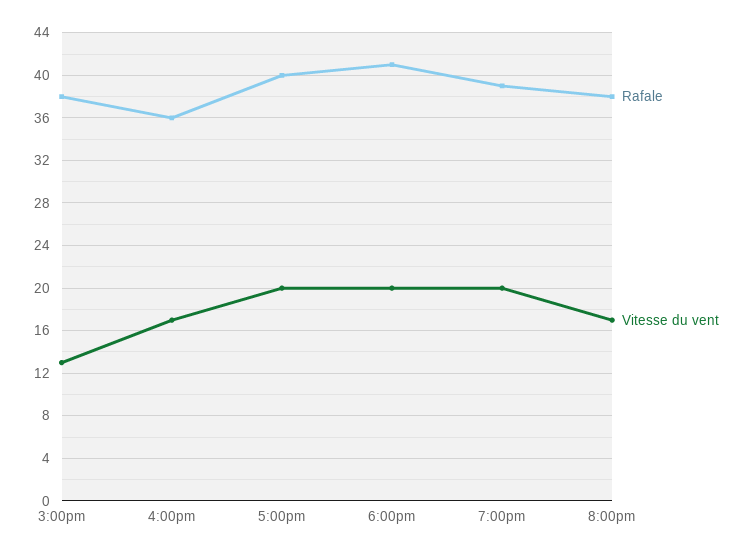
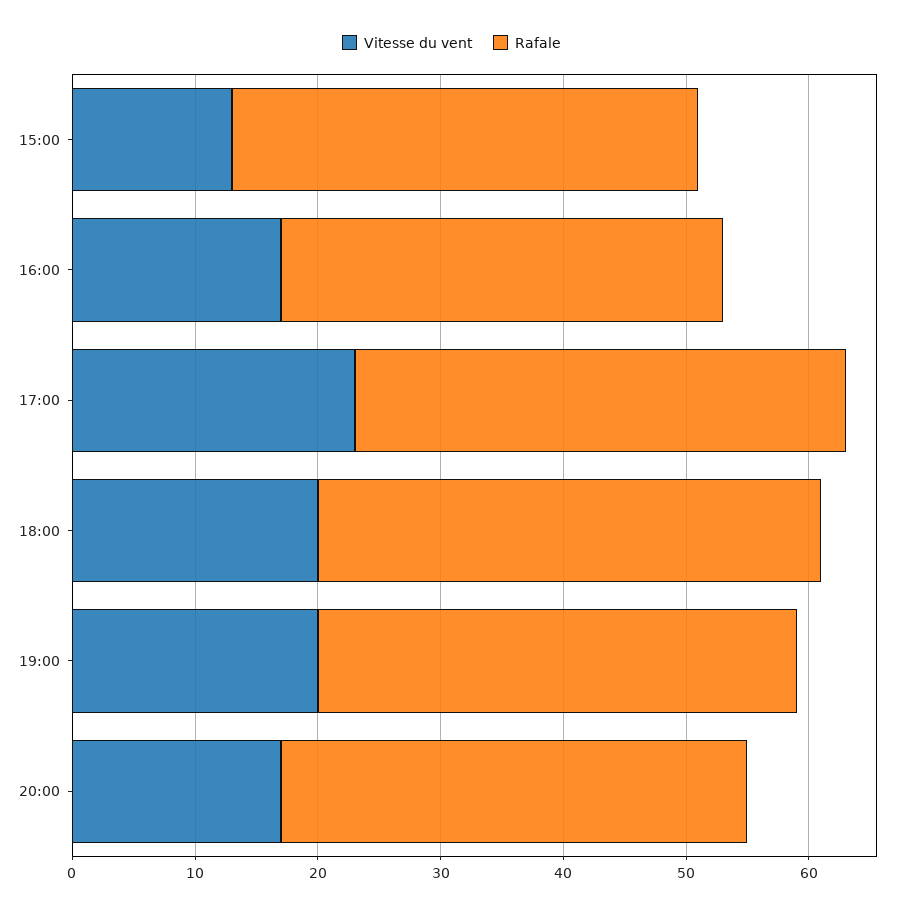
Vitesse du vent, 5:00pm: 20 -> 23

